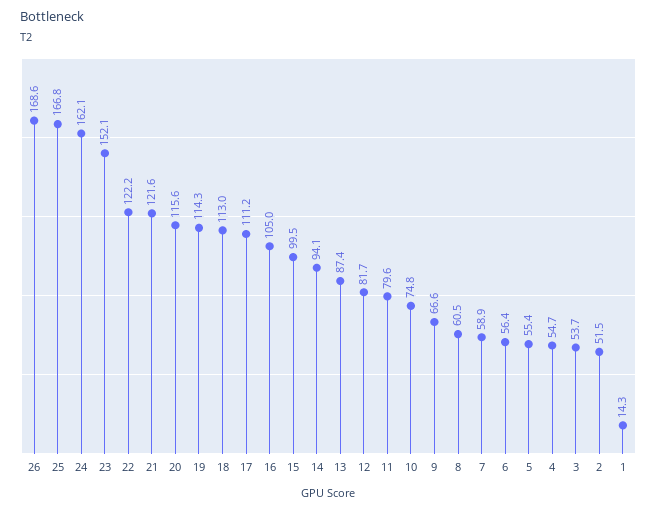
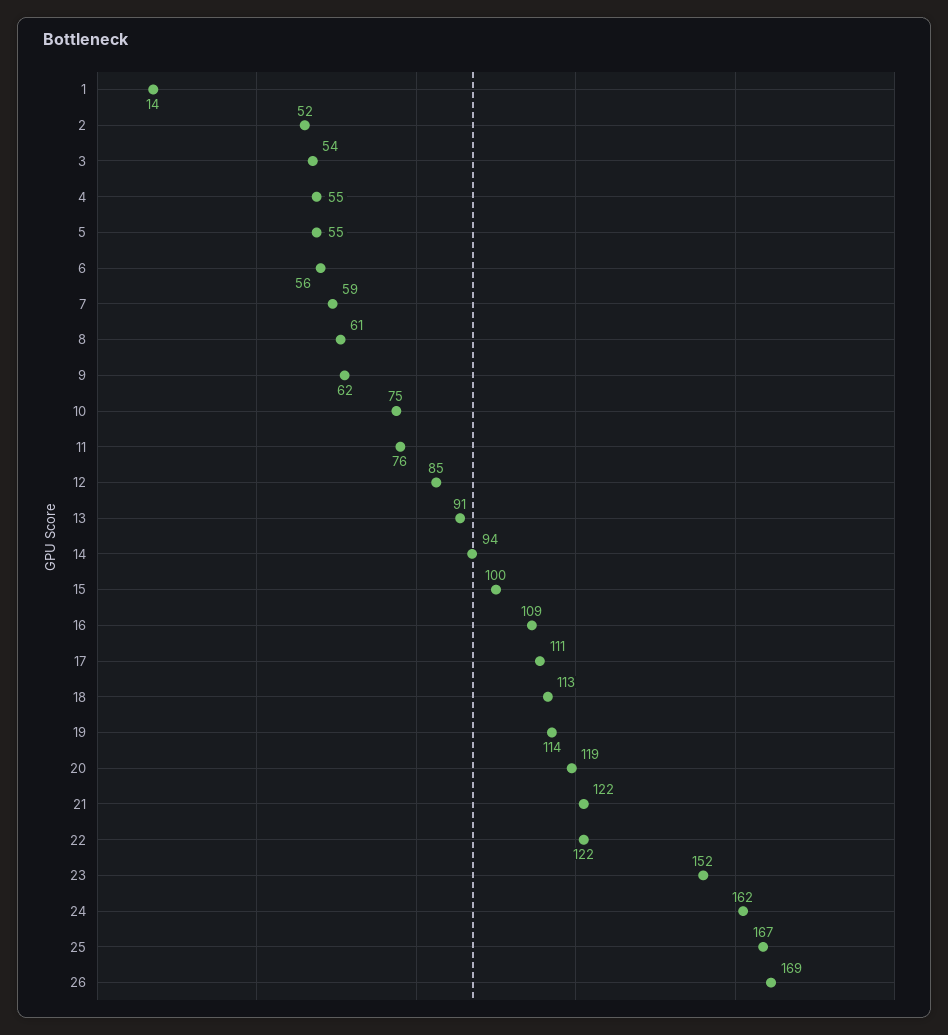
20: 115.6 -> 119
16: 105 -> 109
13: 87.4 -> 91
12: 81.7 -> 85
11: 79.6 -> 76
9: 66.6 -> 62

